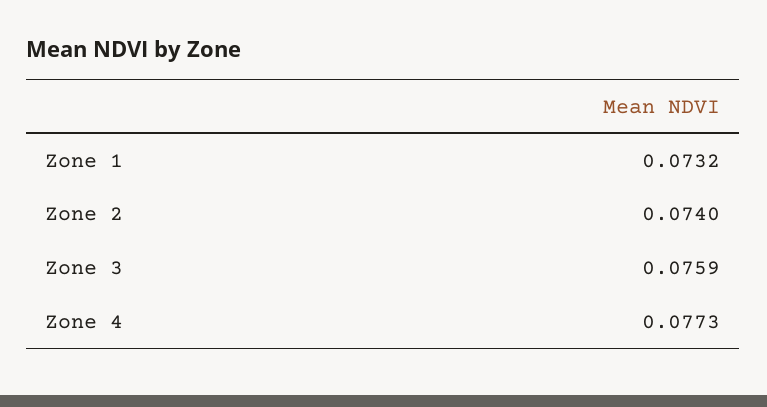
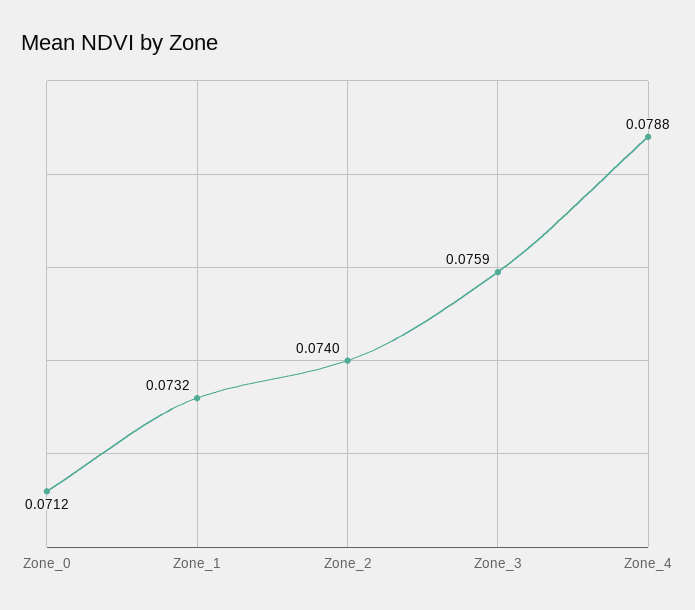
Zone 4: 0.0773 -> 0.0788
Zone_0: none -> 0.0712

